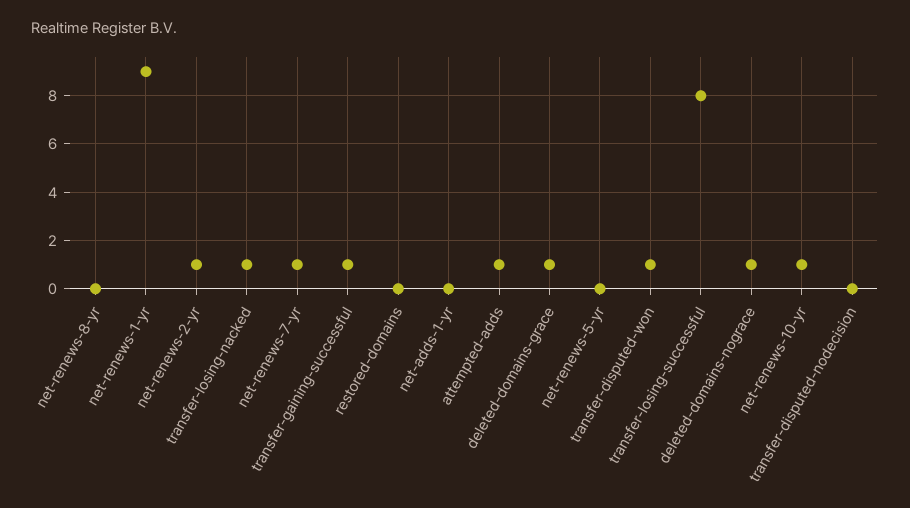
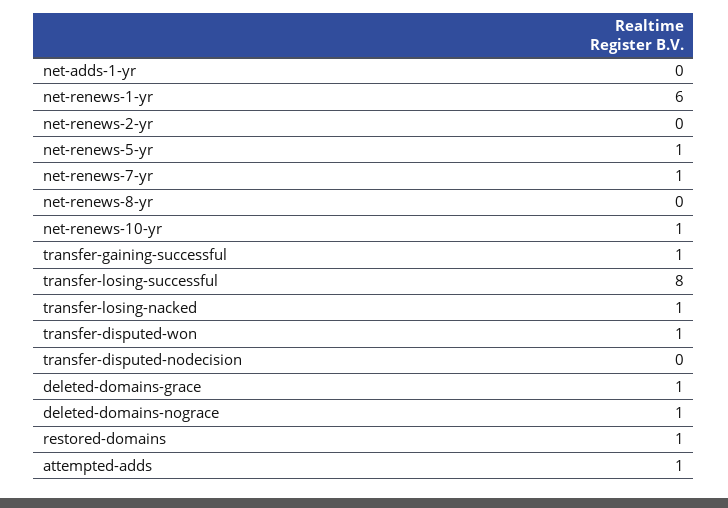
net-renews-1-yr: 9 -> 6
net-renews-2-yr: 1 -> 0
restored-domains: 0 -> 1
net-renews-5-yr: 0 -> 1

